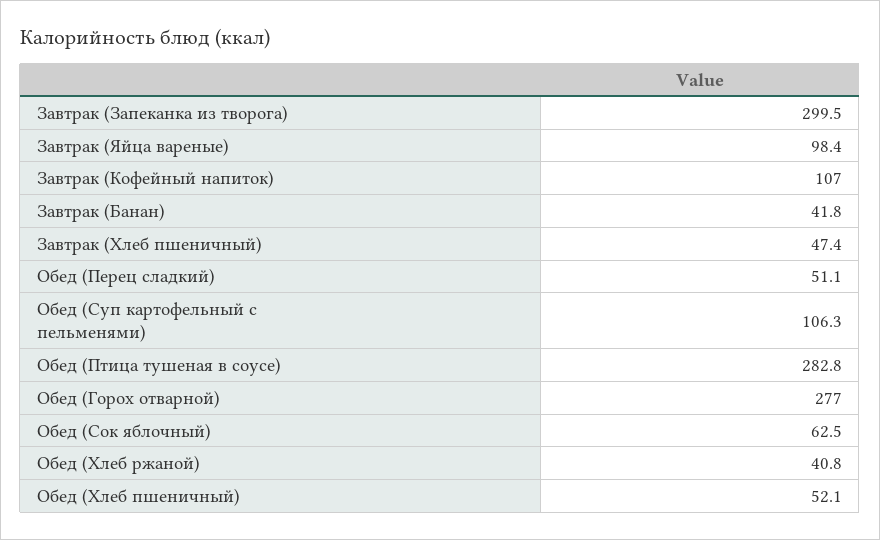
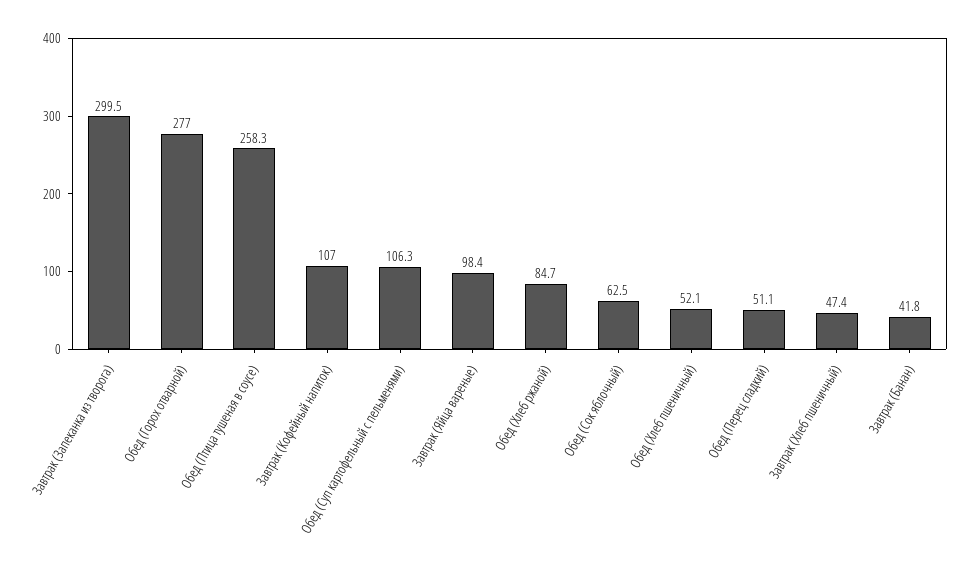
Обед (Птица тушеная в соусе): 282.8 -> 258.3
Обед (Хлеб ржаной): 40.8 -> 84.7

